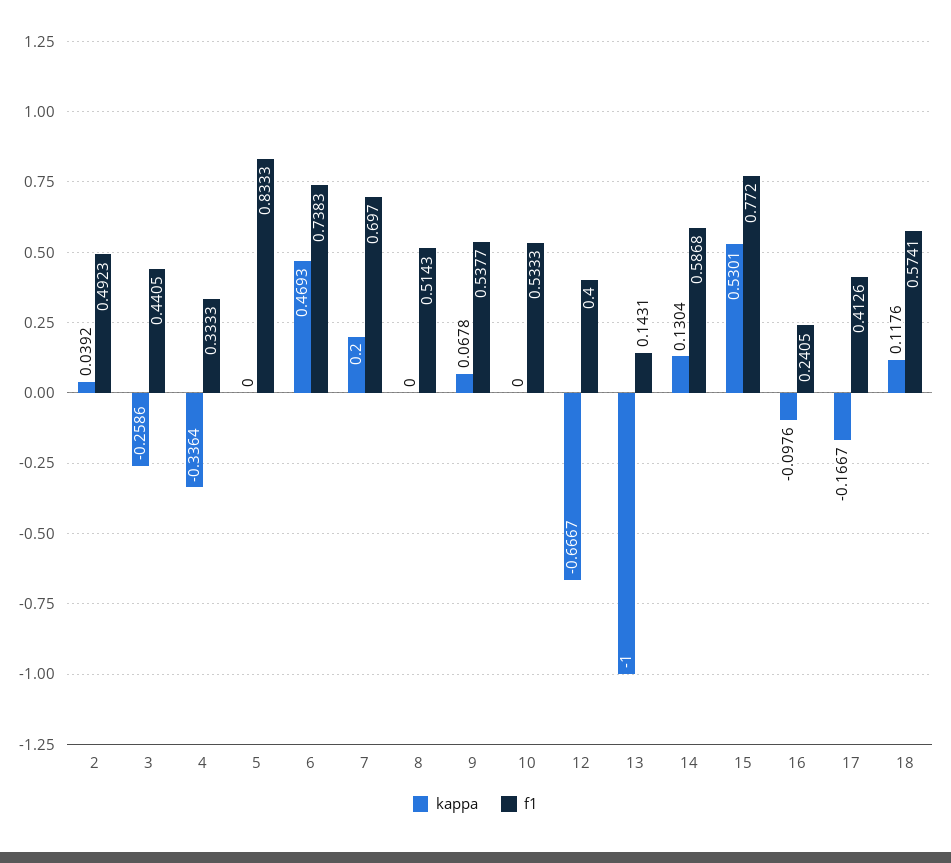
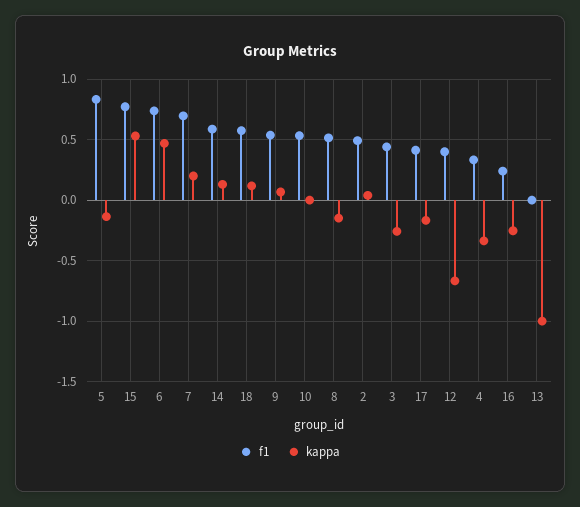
kappa, 5: 0 -> -0.15
kappa, 8: 0 -> -0.15
f1, 13: 0.1431 -> 0
kappa, 16: -0.0976 -> -0.25

